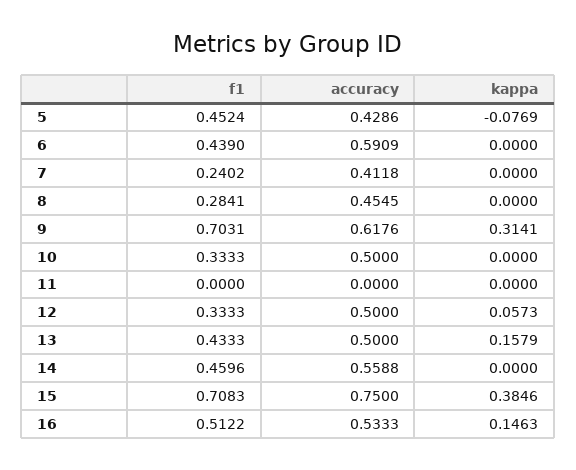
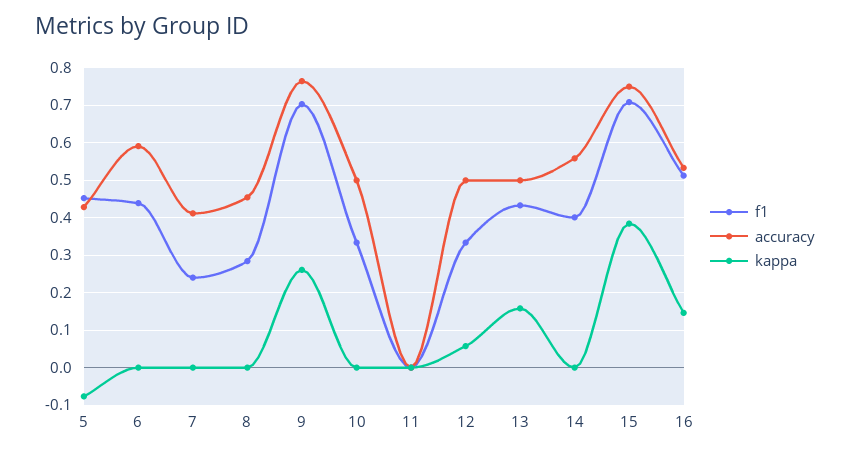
accuracy, 9: 0.6176 -> 0.76
kappa, 9: 0.3141 -> 0.26
f1, 14: 0.4596 -> 0.4

